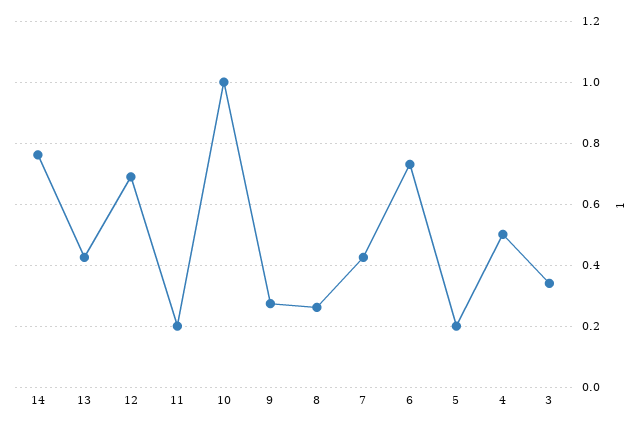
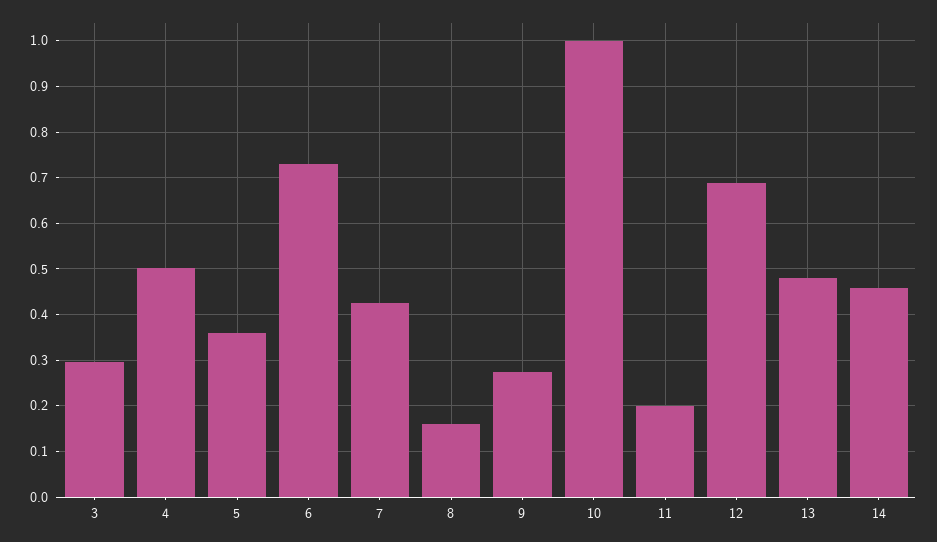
14: 0.76 -> 0.46
13: 0.42 -> 0.48
8: 0.26 -> 0.16
5: 0.2 -> 0.36
3: 0.34 -> 0.3

